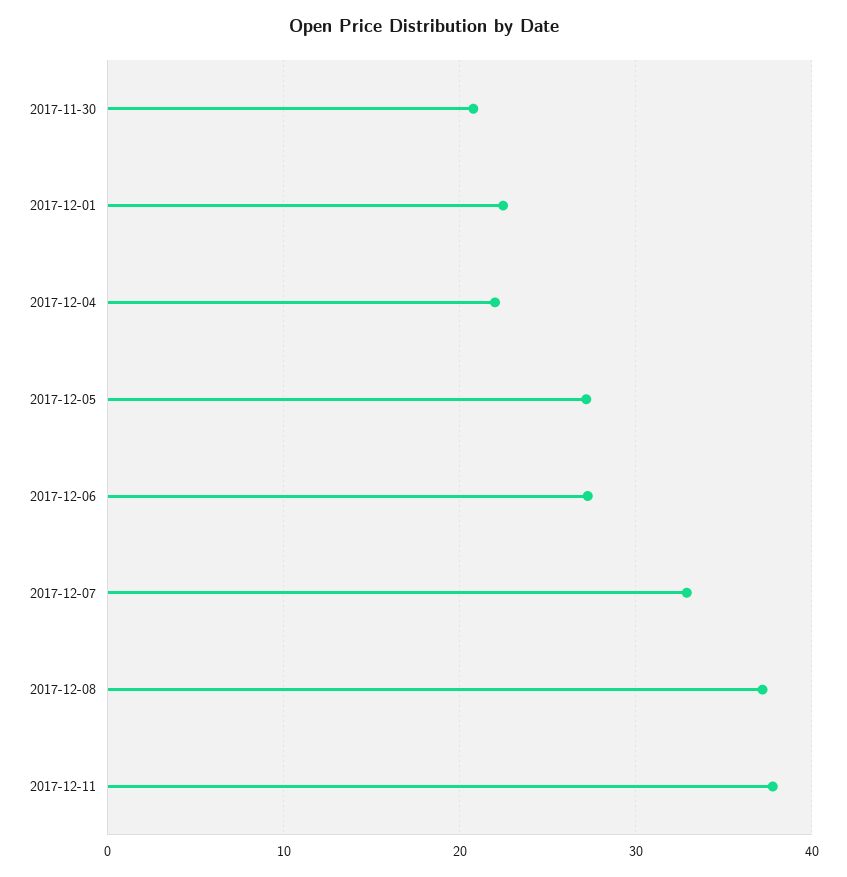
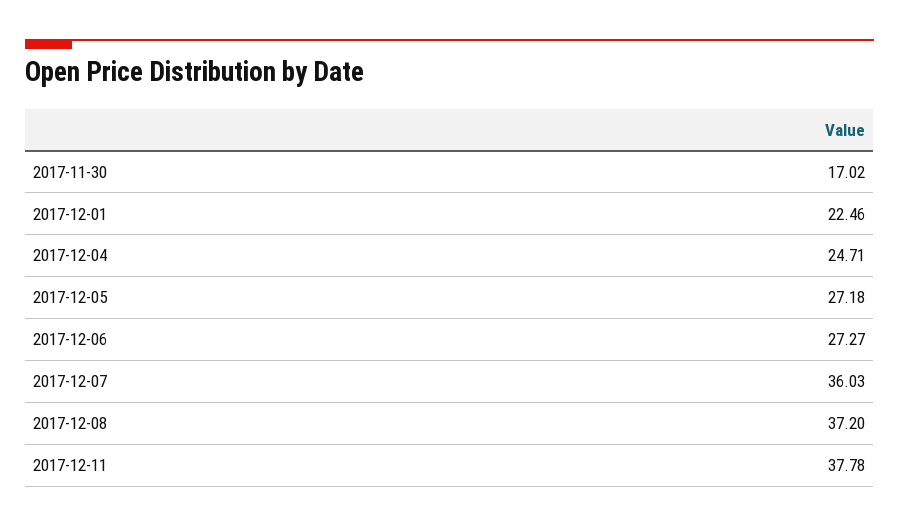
2017-11-30: 21 -> 17.02
2017-12-04: 22 -> 24.71
2017-12-07: 33 -> 36.03

